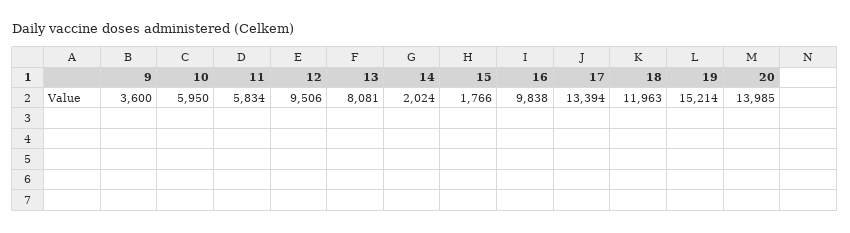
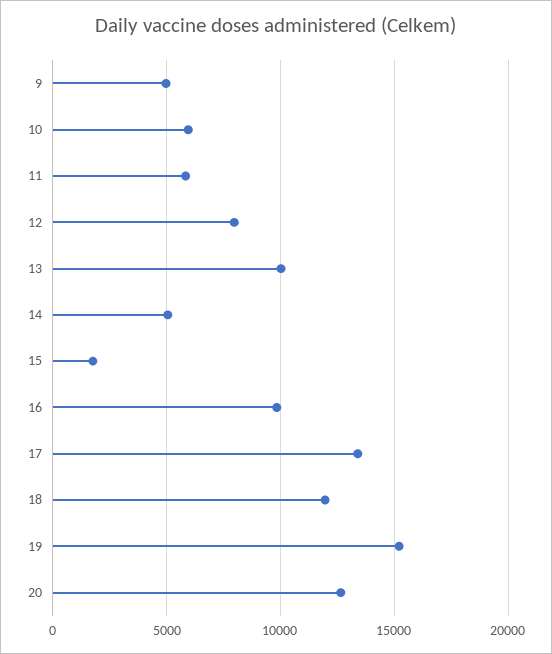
9: 3600 -> 5000
12: 9506 -> 8000
13: 8081 -> 10000
14: 2024 -> 5000
20: 13985 -> 12500

